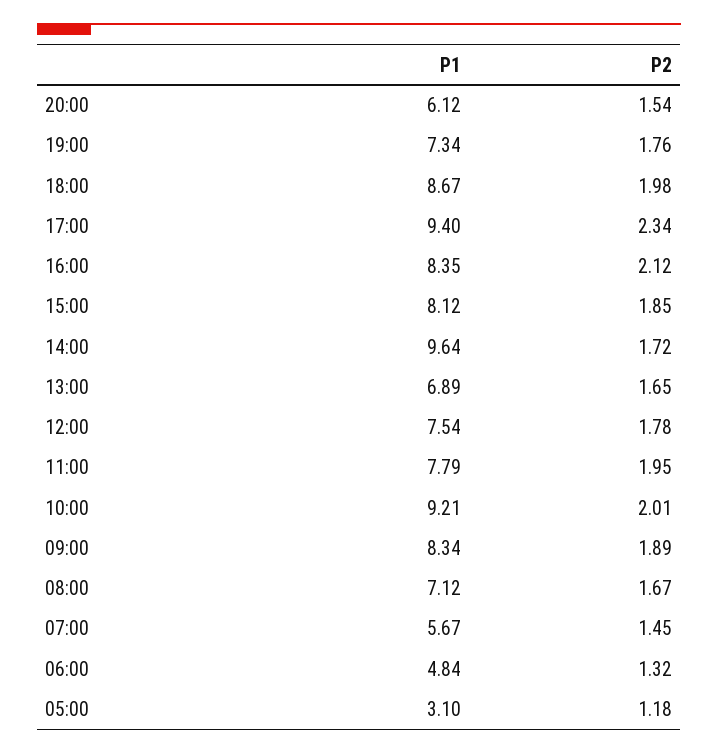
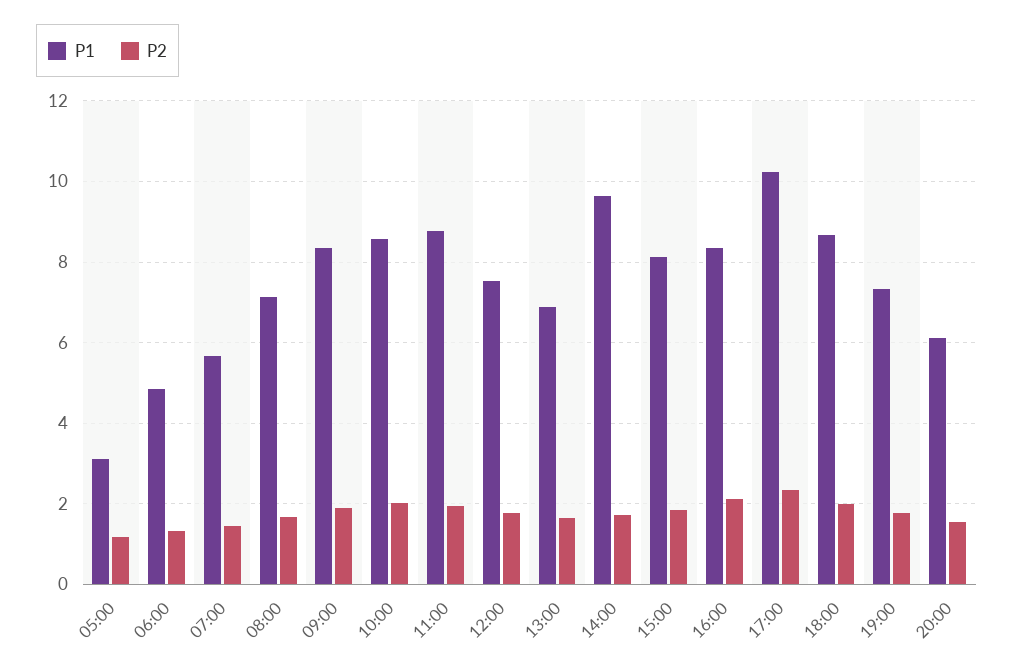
P1, 17:00: 9.4 -> 10.2
P1, 11:00: 7.79 -> 8.8
P1, 10:00: 9.21 -> 8.6

